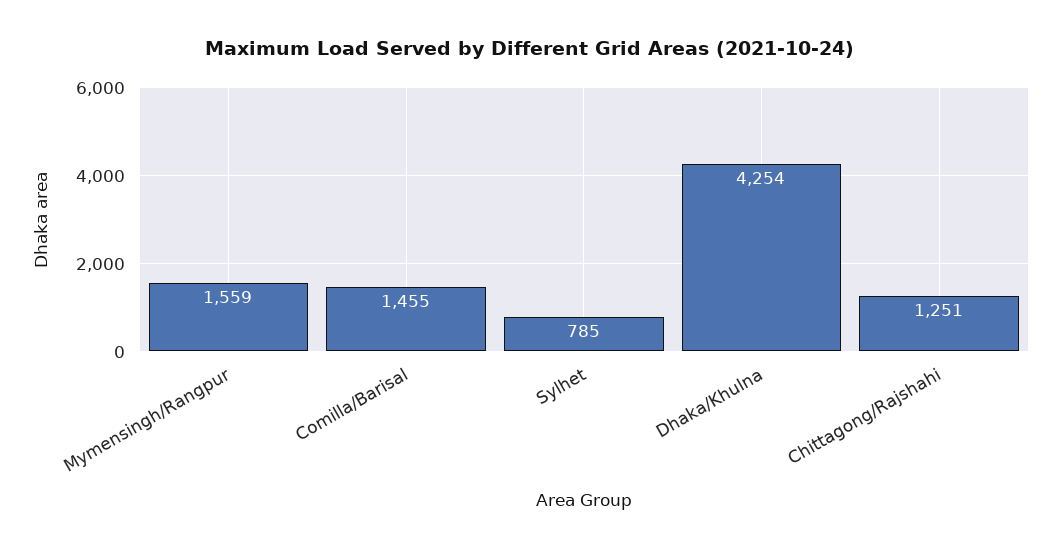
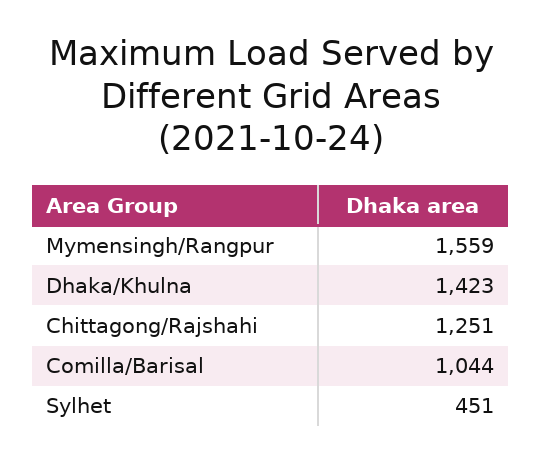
Comilla/Barisal: 1455 -> 1044
Sylhet: 785 -> 451
Dhaka/Khulna: 4254 -> 1423

